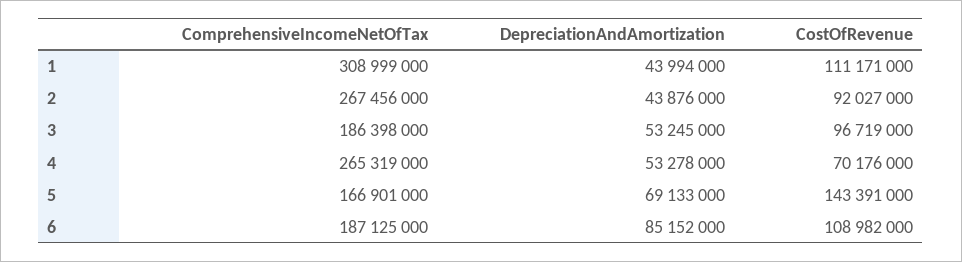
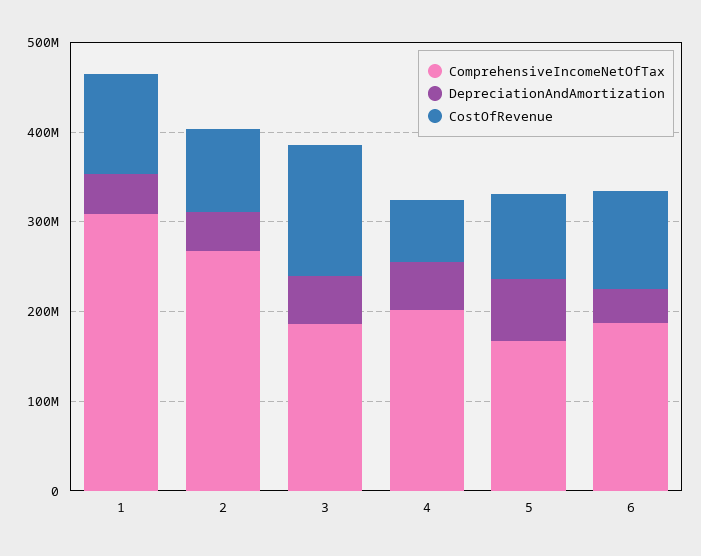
CostOfRevenue, 3: 96719000 -> 140000000
ComprehensiveIncomeNetOfTax, 4: 265319000 -> 200000000
CostOfRevenue, 5: 143391000 -> 100000000
DepreciationAndAmortization, 6: 85152000 -> 40000000

